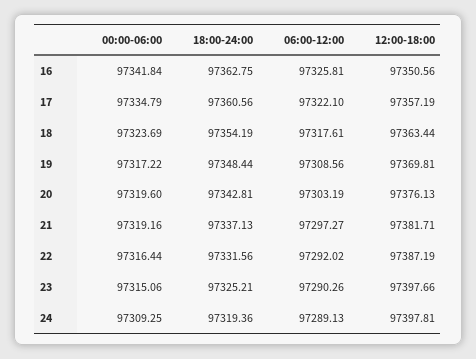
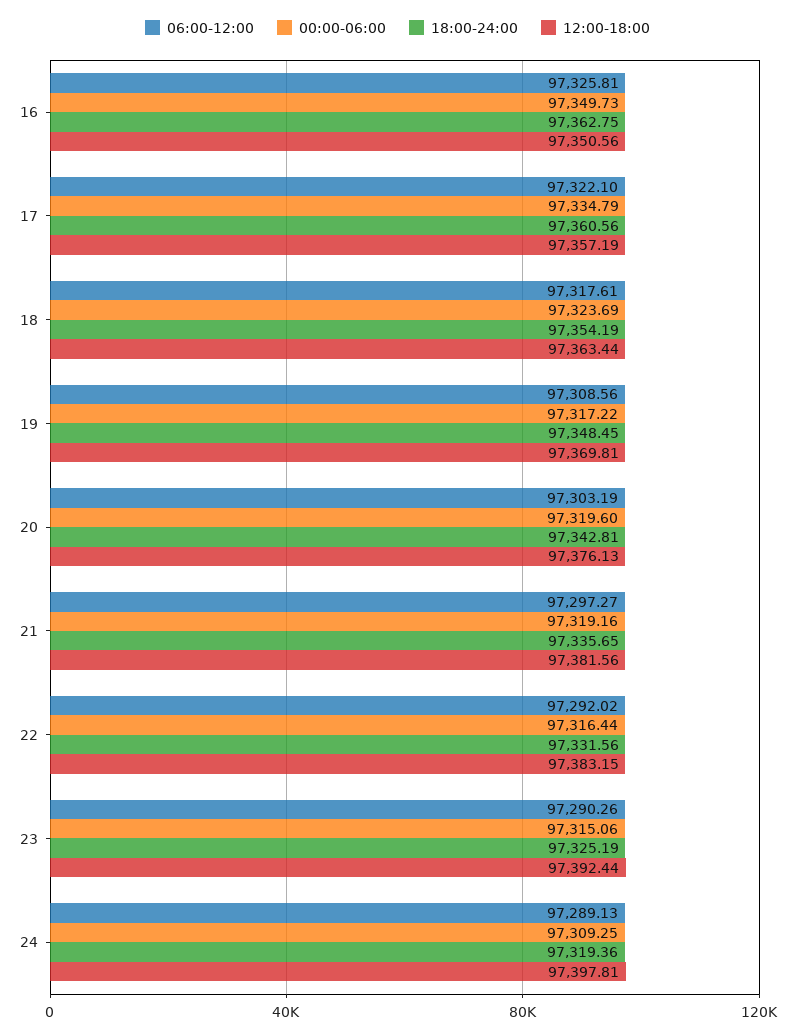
00:00-06:00, 16: 97341.84 -> 97349.73
18:00-24:00, 19: 97348.44 -> 97348.45
18:00-24:00, 21: 97337.13 -> 97335.65
12:00-18:00, 21: 97381.71 -> 97381.56
12:00-18:00, 22: 97387.19 -> 97383.15
18:00-24:00, 23: 97325.21 -> 97325.19
12:00-18:00, 23: 97397.66 -> 97392.44

